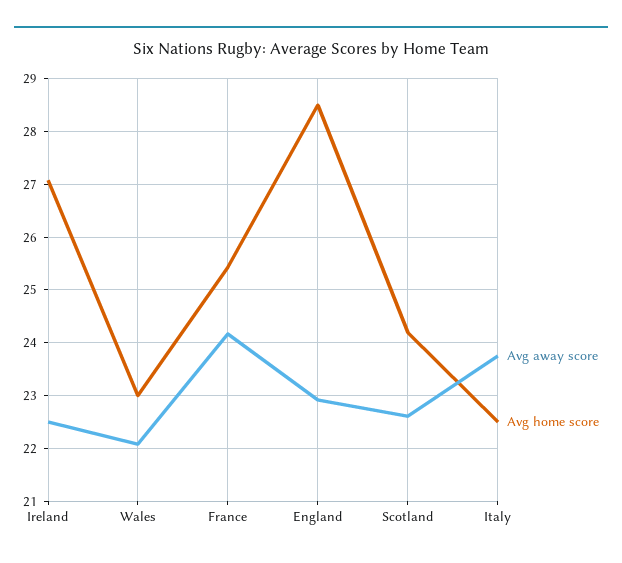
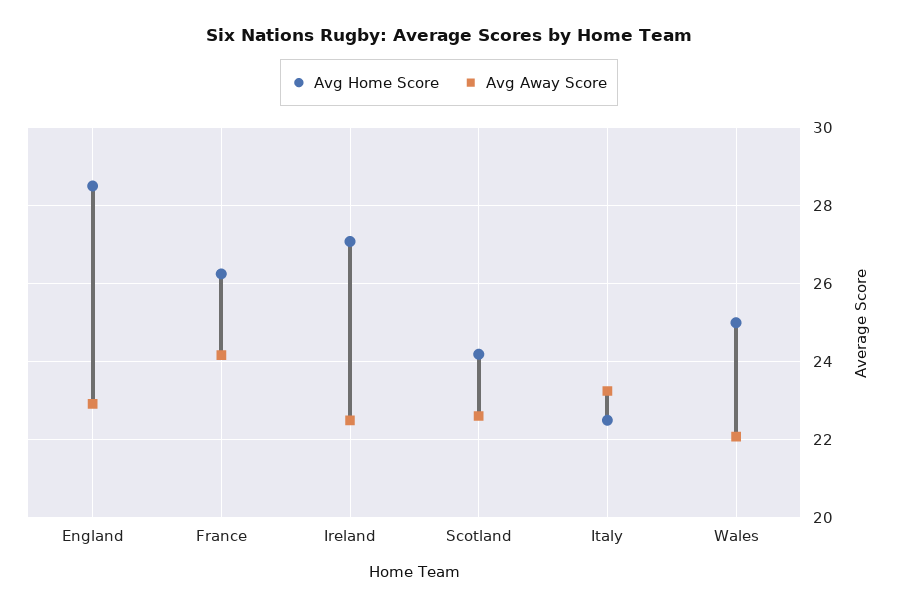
Avg home score, Wales: 23 -> 25
Avg home score, France: 25.4 -> 26.2
Avg away score, Italy: 23.8 -> 23.2

